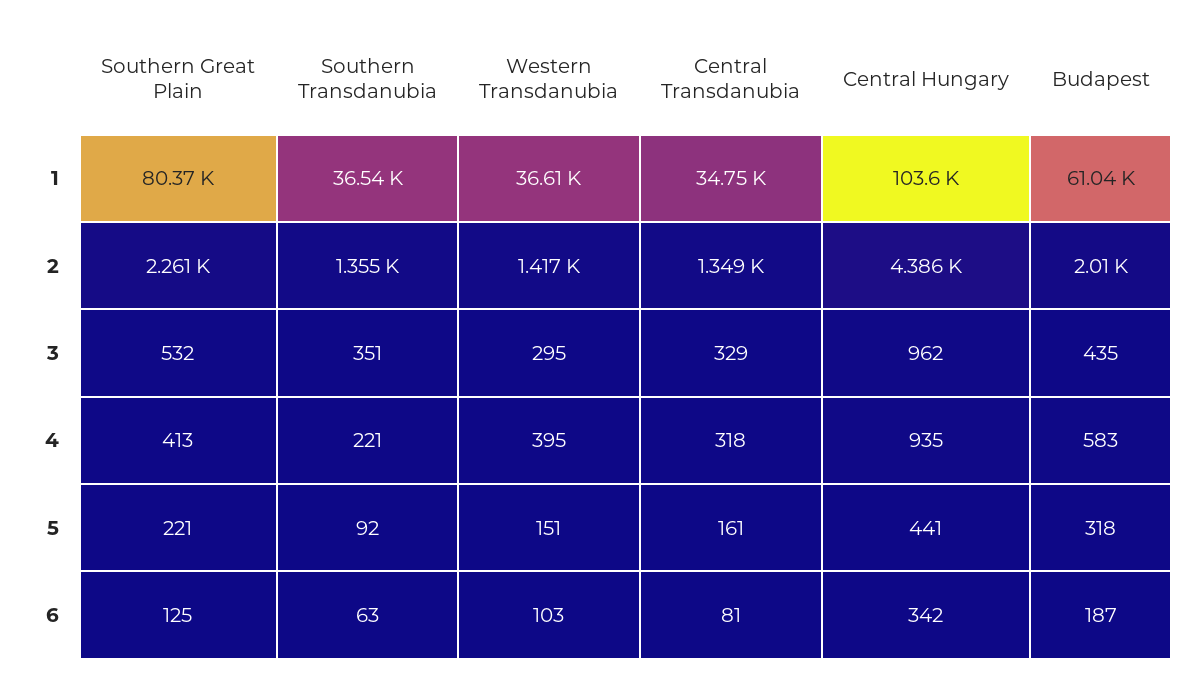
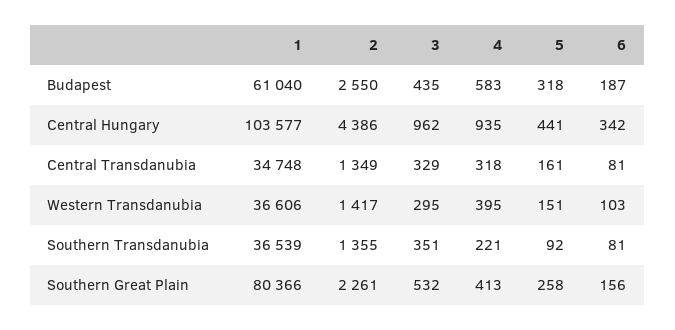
Budapest, 2: 2010 -> 2550
Southern Great Plain, 5: 221 -> 258
Southern Great Plain, 6: 125 -> 156
Southern Transdanubia, 6: 63 -> 81

